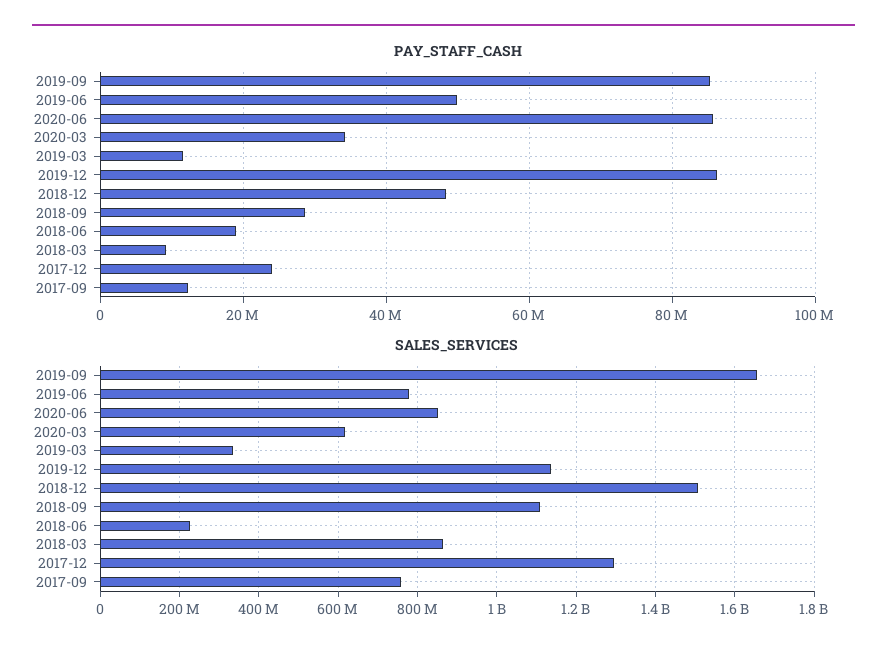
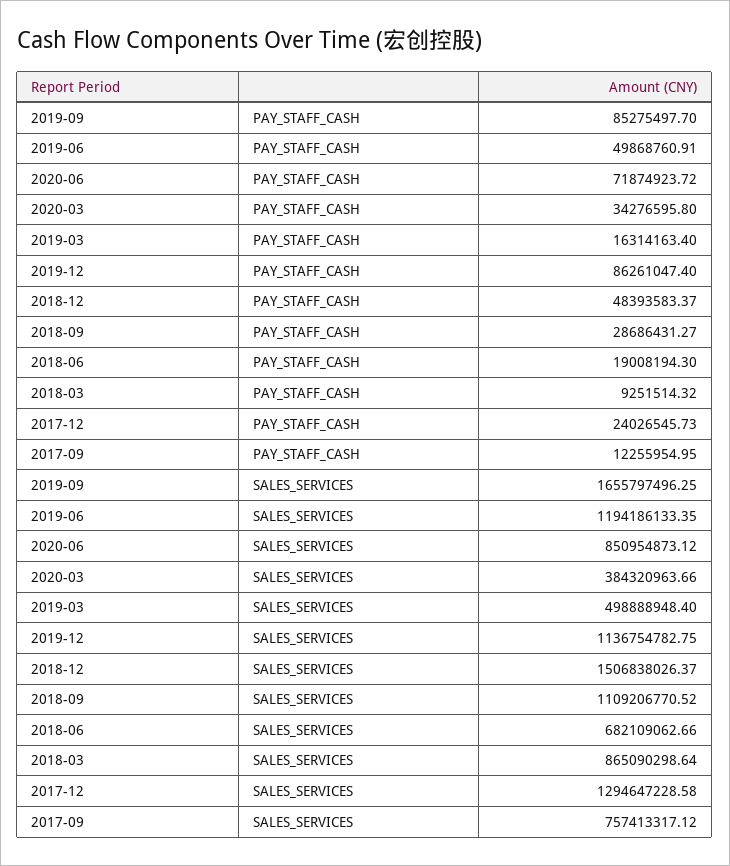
PAY_STAFF_CASH, 2020-06: 86000000 -> 71874923.72
PAY_STAFF_CASH, 2019-03: 12000000 -> 16314163.4
SALES_SERVICES, 2019-06: 780000000 -> 1194186133.35
SALES_SERVICES, 2020-03: 620000000 -> 384320963.66
SALES_SERVICES, 2019-03: 340000000 -> 498888948.4
SALES_SERVICES, 2018-06: 220000000 -> 682109062.66

